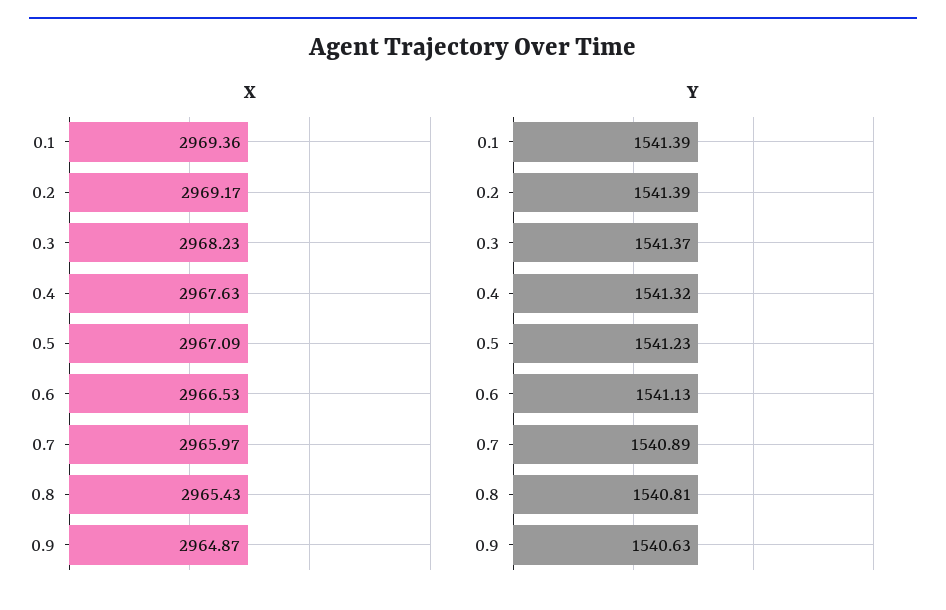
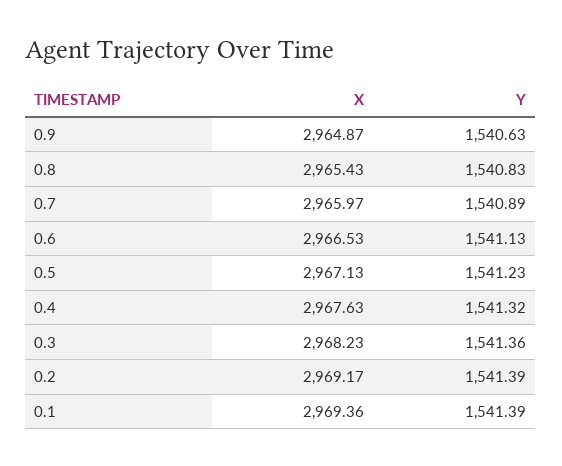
X, 0.5: 2967.09 -> 2967.13
Y, 0.3: 1541.37 -> 1541.36
Y, 0.8: 1540.81 -> 1540.83

